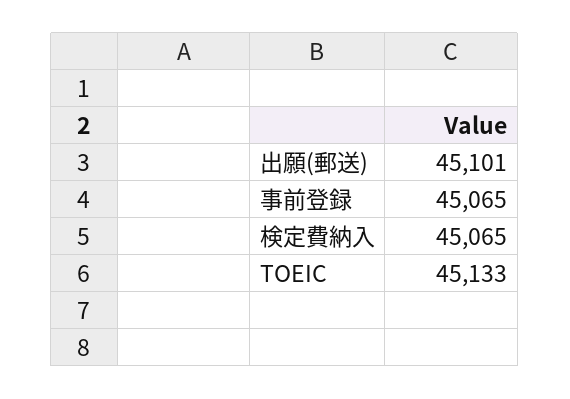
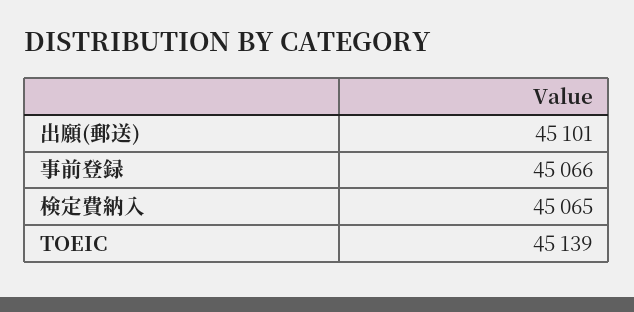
事前登録: 45065 -> 45066
TOEIC: 45133 -> 45139

